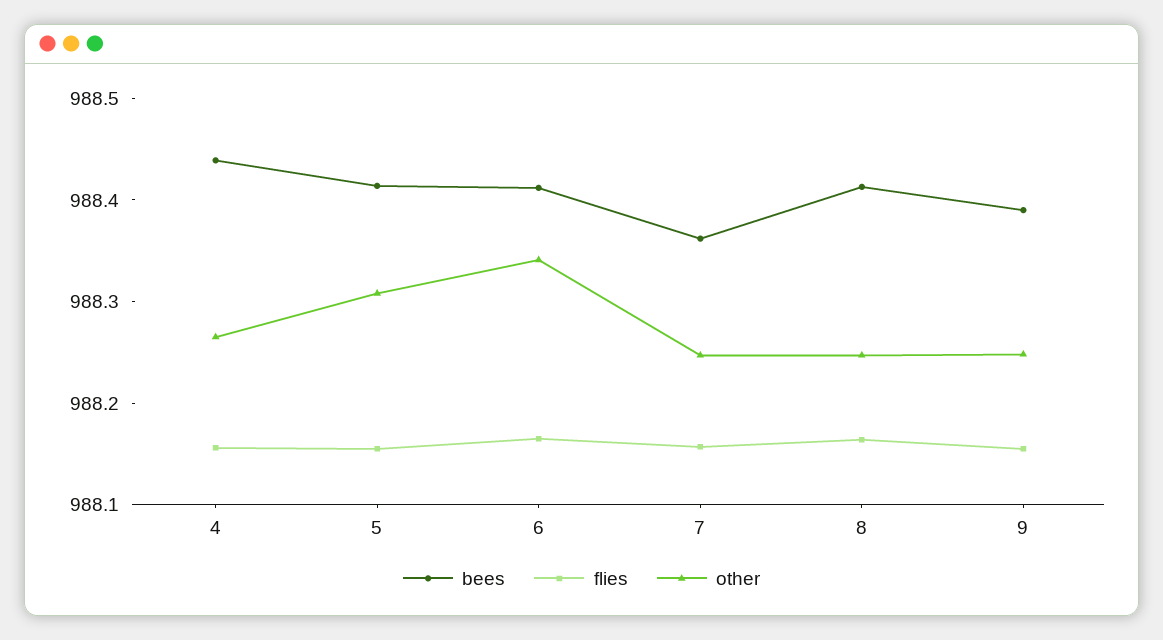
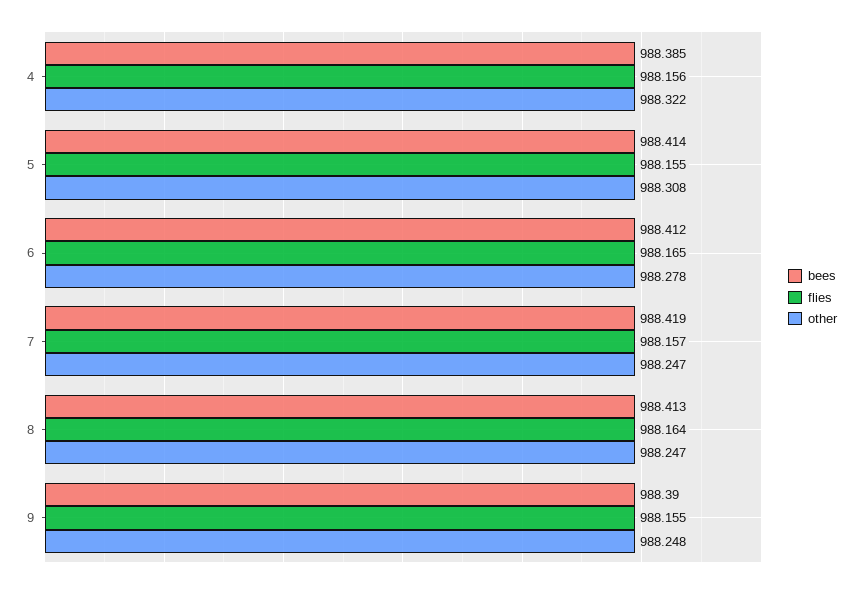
bees, 4: 988.44 -> 988.385
other, 4: 988.26 -> 988.322
other, 6: 988.34 -> 988.278
bees, 7: 988.36 -> 988.419

